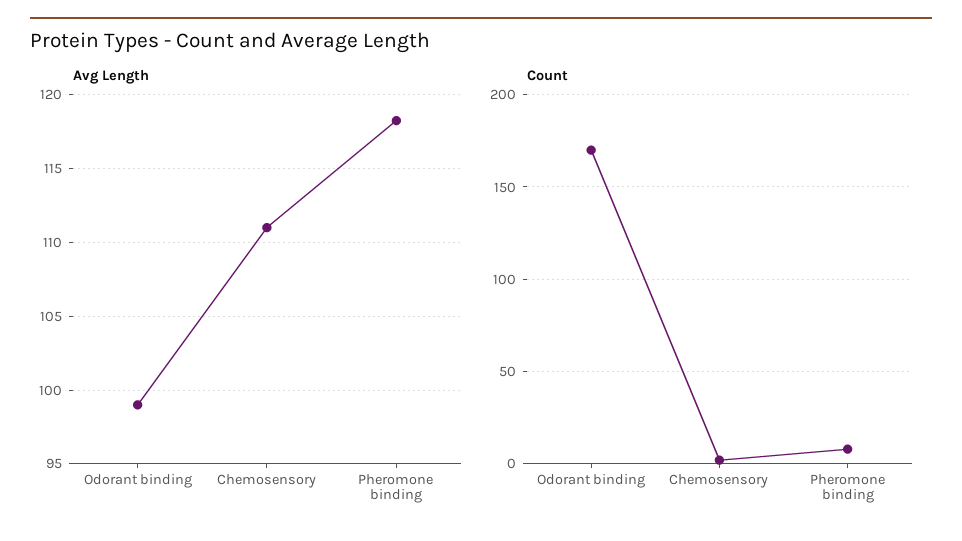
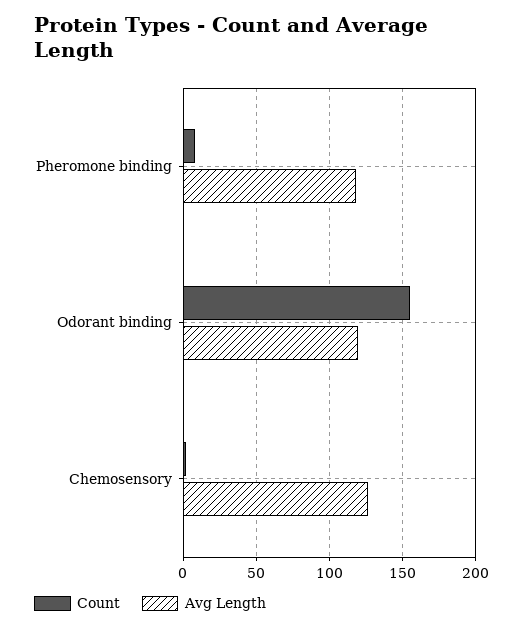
Avg Length, Odorant binding: 99 -> 120
Avg Length, Chemosensory: 111 -> 125
Count, Odorant binding: 170 -> 155

